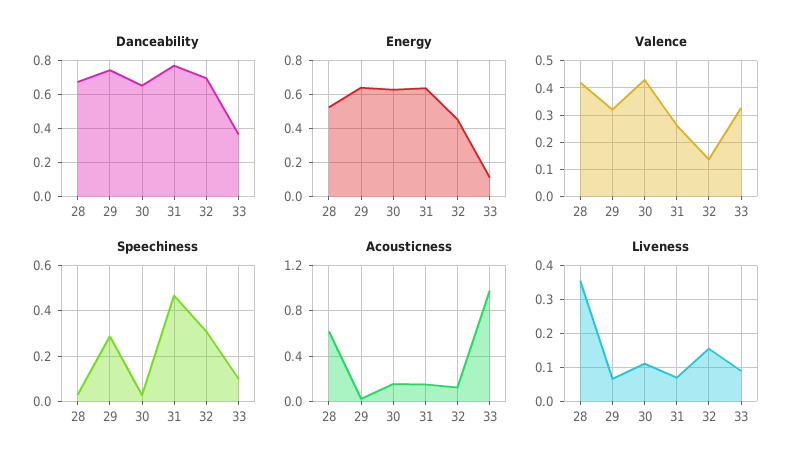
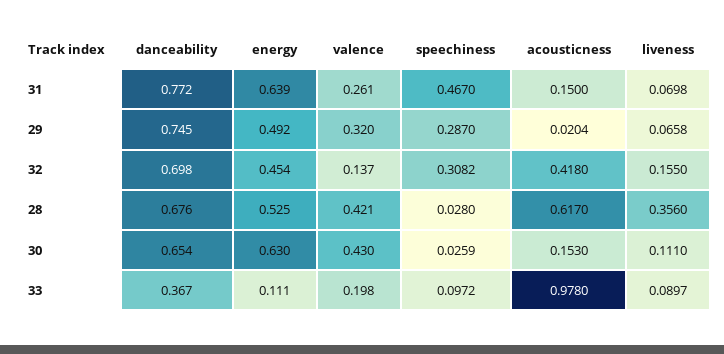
Energy, 29: 0.65 -> 0.492
Valence, 33: 0.325 -> 0.198
Acousticness, 32: 0.1 -> 0.418

